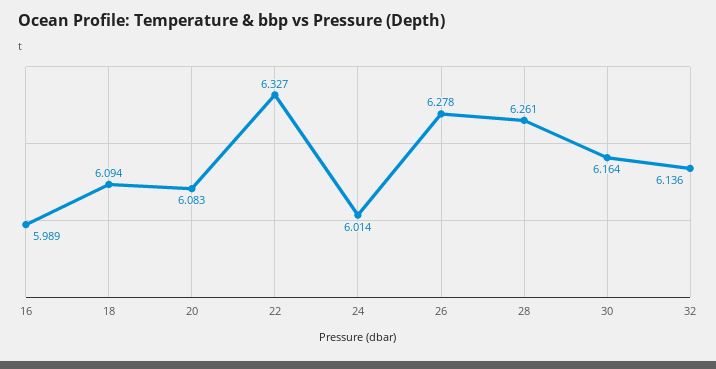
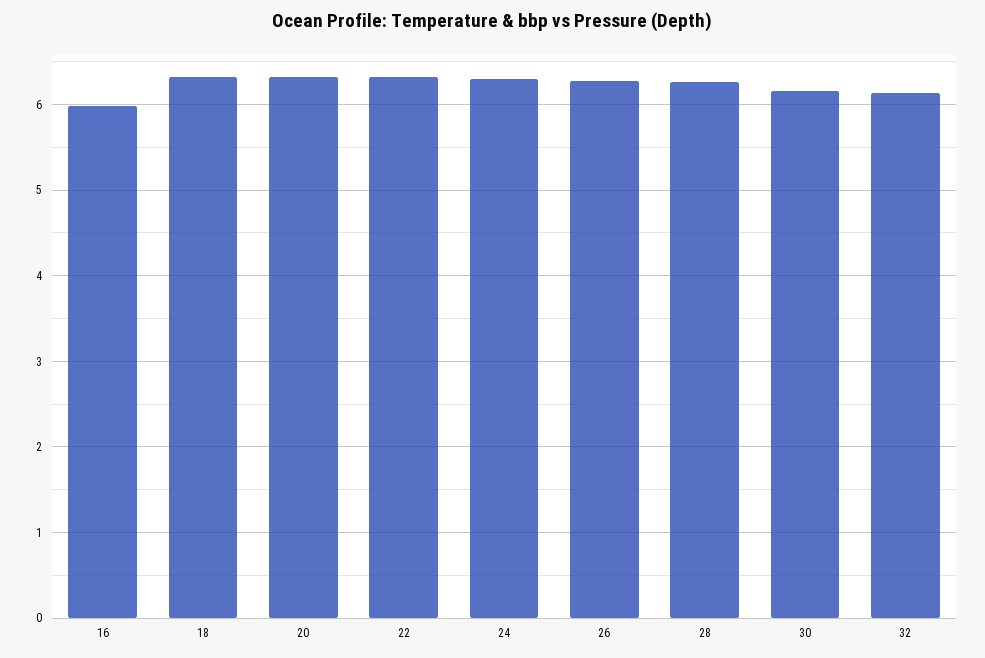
18: 6.094 -> 6.3
20: 6.083 -> 6.3
24: 6.014 -> 6.3

